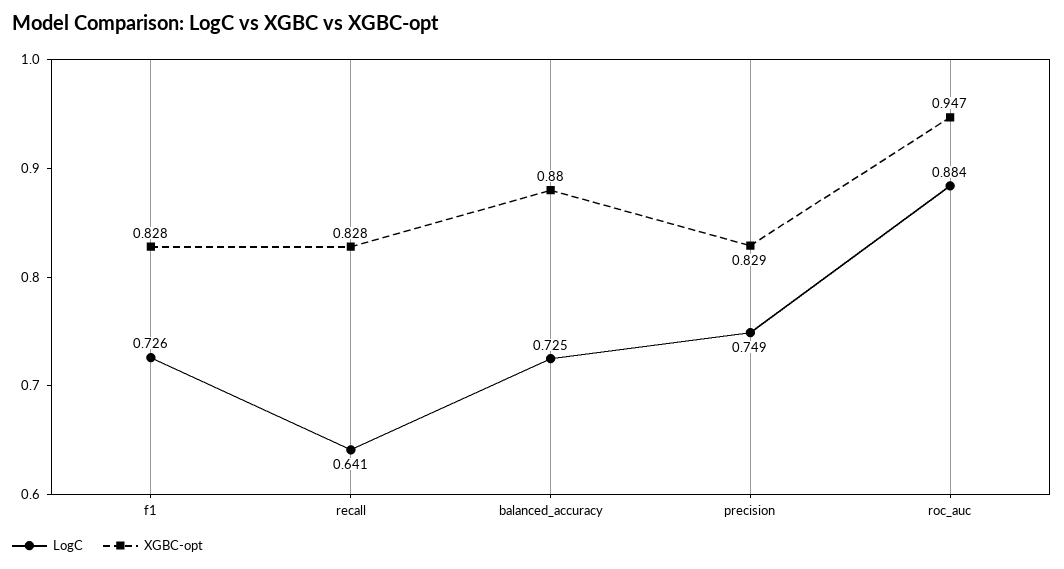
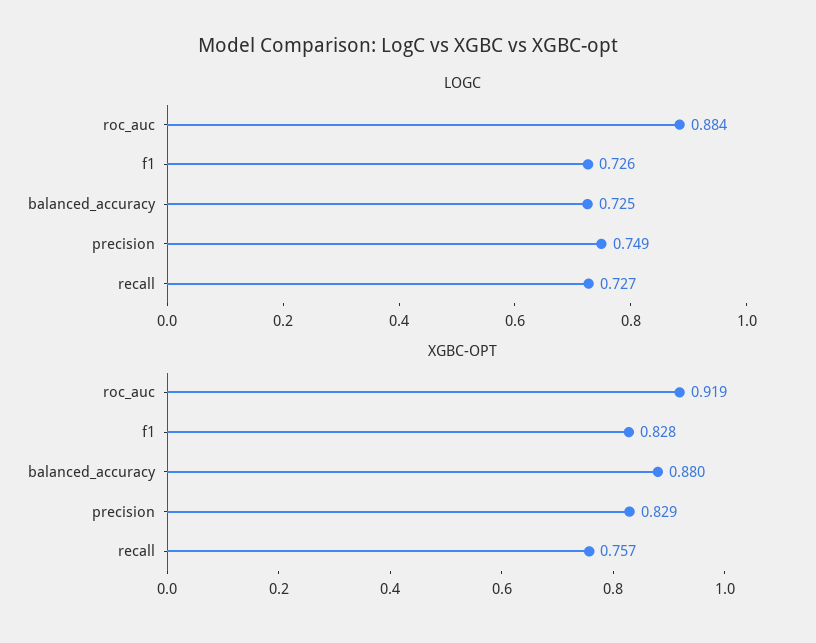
LogC, recall: 0.641 -> 0.727
XGBC-opt, recall: 0.828 -> 0.757
XGBC-opt, roc_auc: 0.947 -> 0.919

